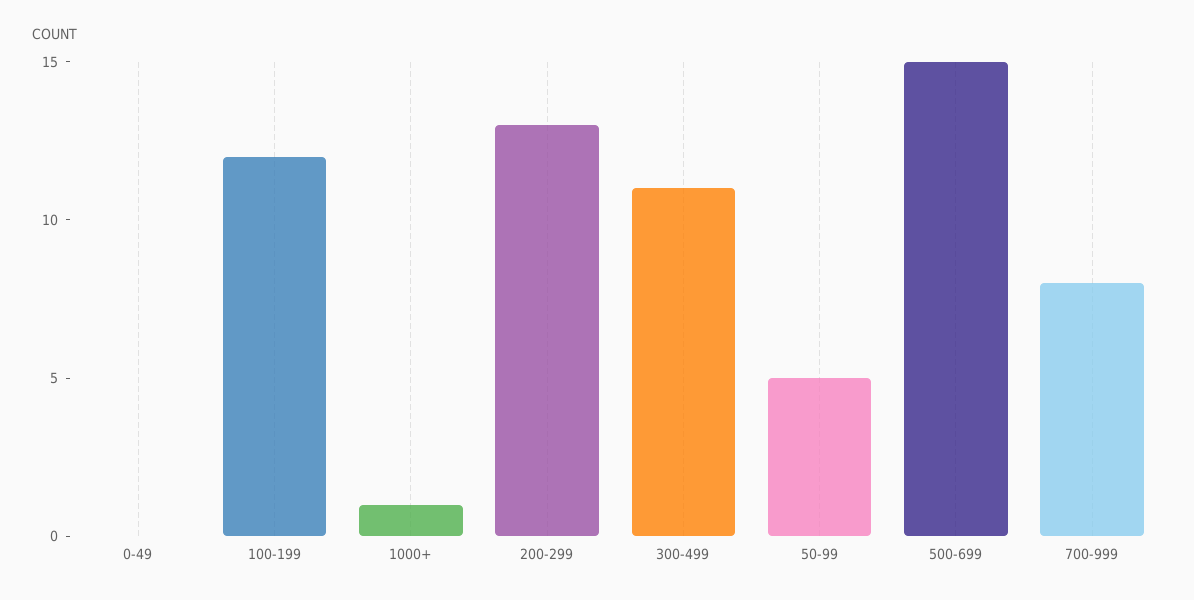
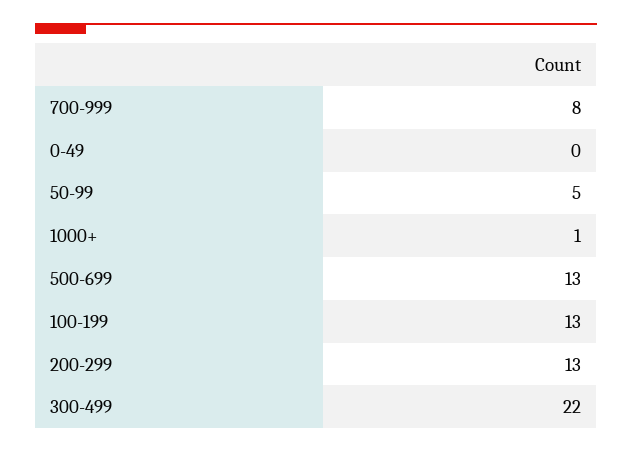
100-199: 12 -> 13
300-499: 11 -> 22
500-699: 15 -> 13

